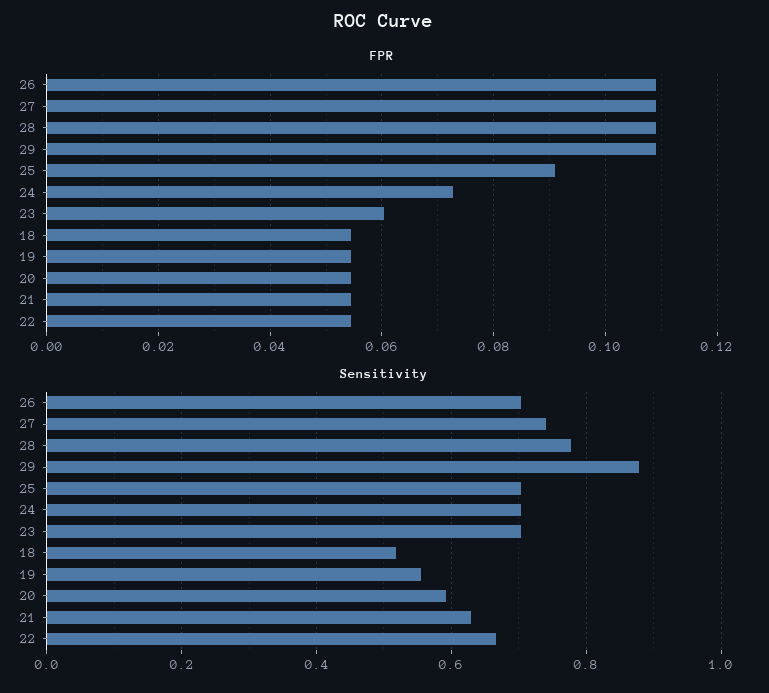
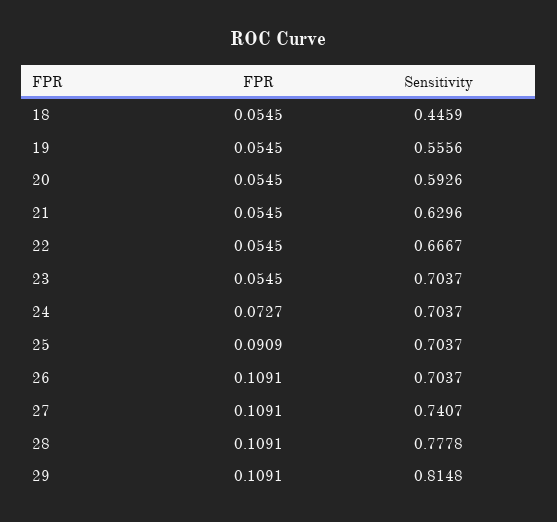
FPR, 23: 0.06 -> 0.0545
Sensitivity, 29: 0.88 -> 0.8148
Sensitivity, 18: 0.52 -> 0.4459

